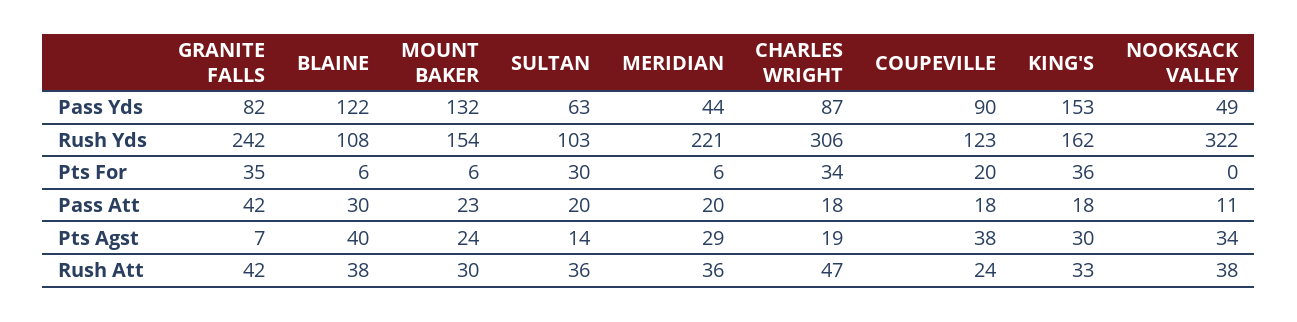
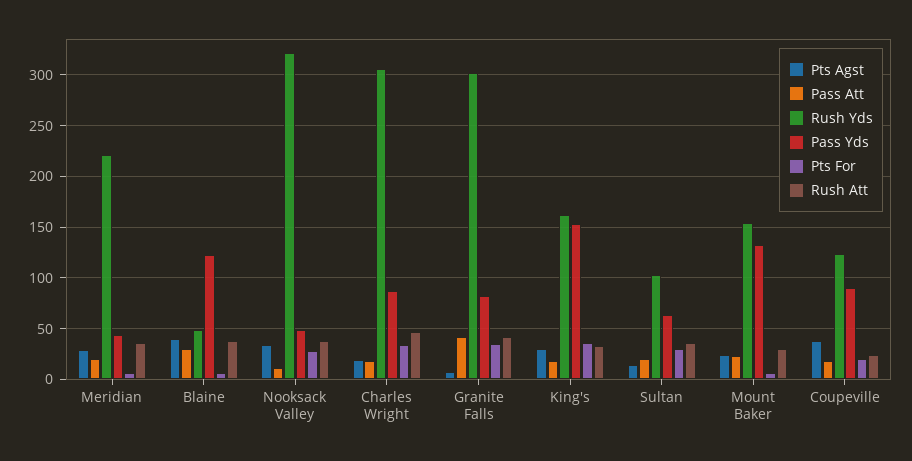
Rush Yds, GRANITE FALLS: 242 -> 300
Rush Yds, BLAINE: 108 -> 50
Pts For, NOOKSACK VALLEY: 0 -> 30

